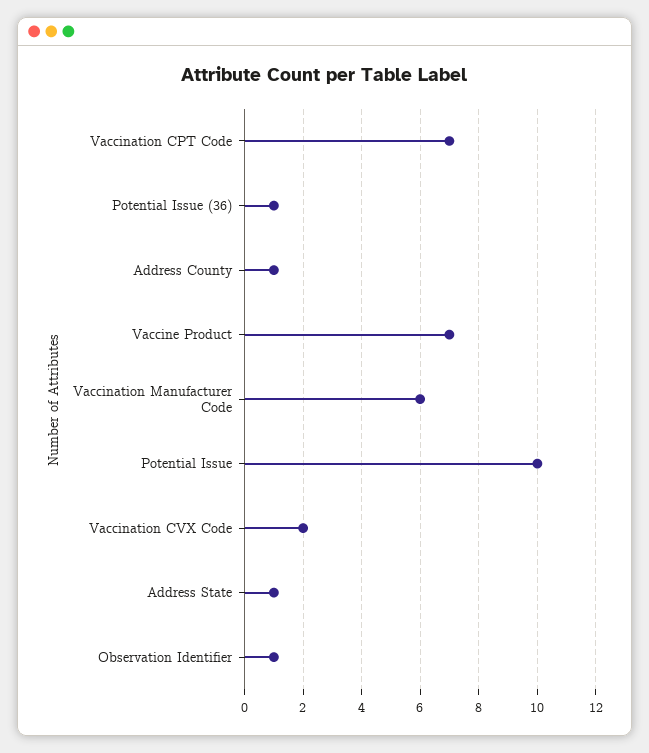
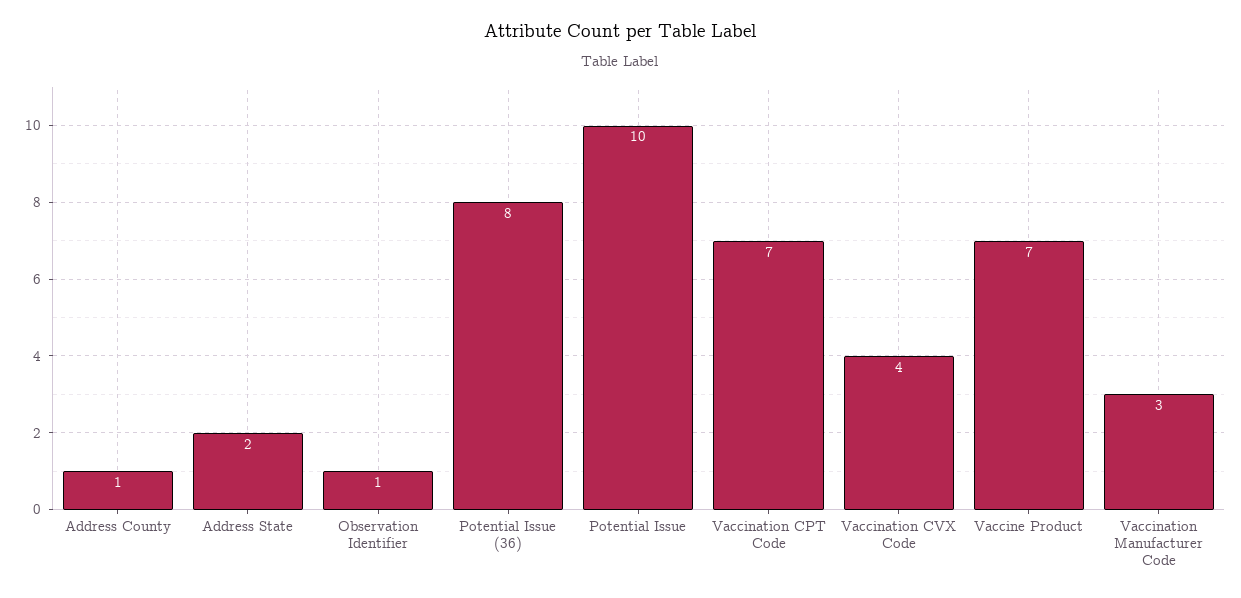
Potential Issue (36): 1 -> 8
Vaccination Manufacturer Code: 6 -> 3
Vaccination CVX Code: 2 -> 4
Address State: 1 -> 2

